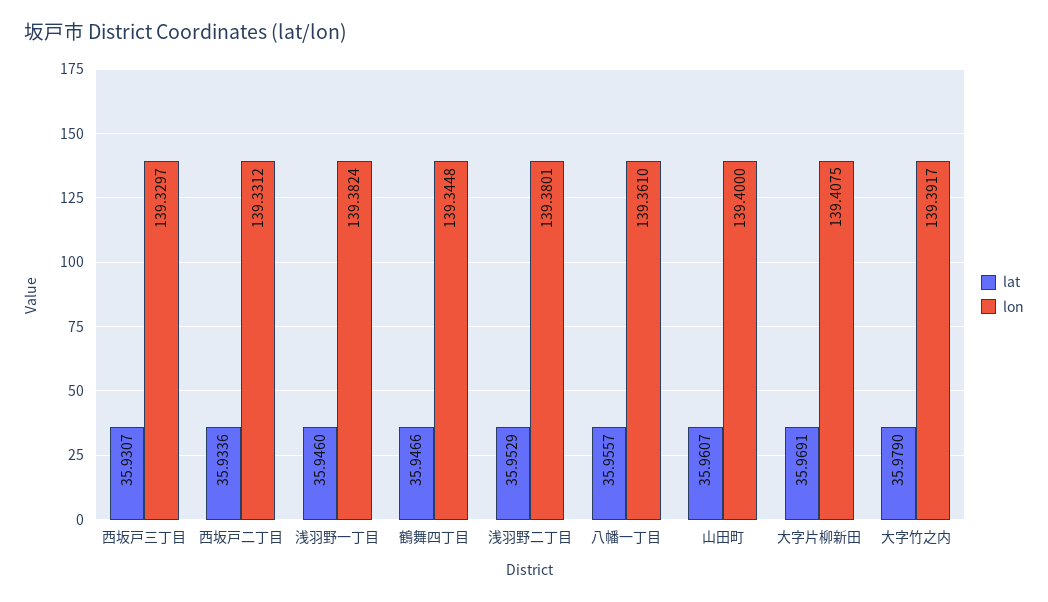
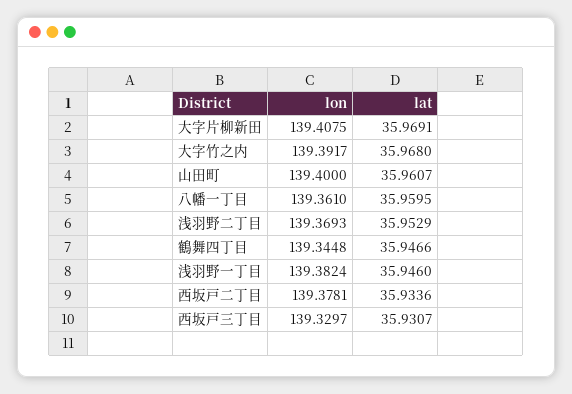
lon, 西坂戸二丁目: 139.3312 -> 139.3781
lon, 浅羽野二丁目: 139.3801 -> 139.3693
lat, 八幡一丁目: 35.9557 -> 35.9595
lat, 大字竹之内: 35.979 -> 35.968

